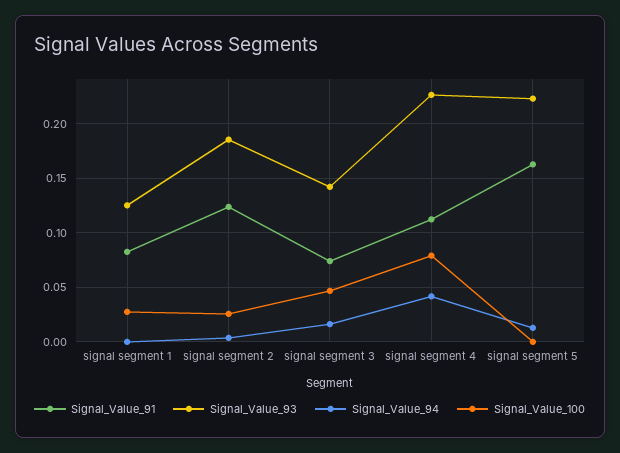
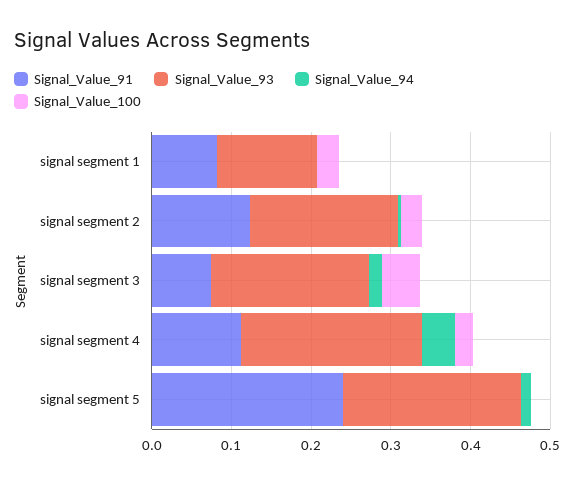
Signal_Value_93, signal segment 3: 0.14 -> 0.2
Signal_Value_100, signal segment 4: 0.08 -> 0.02
Signal_Value_91, signal segment 5: 0.16 -> 0.24

